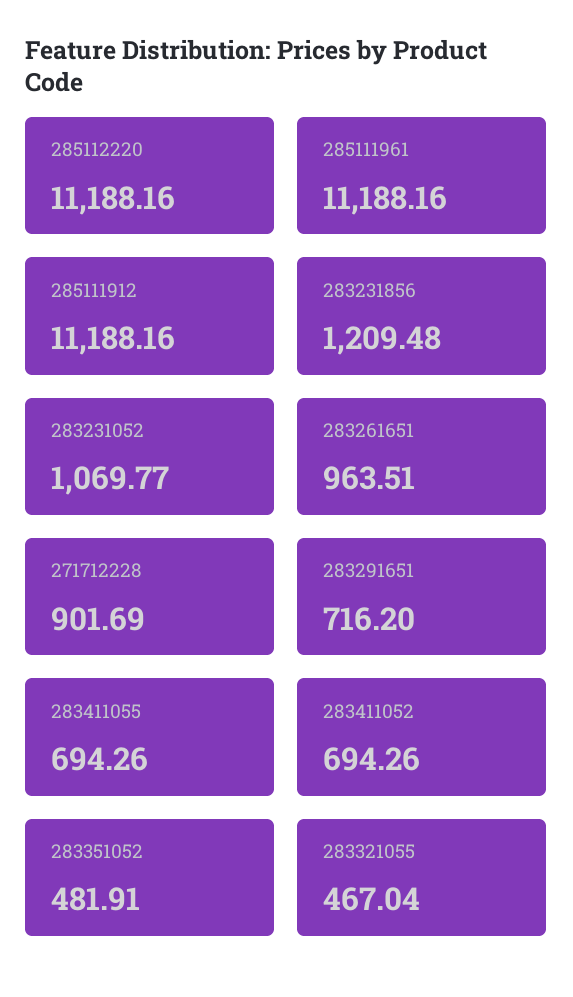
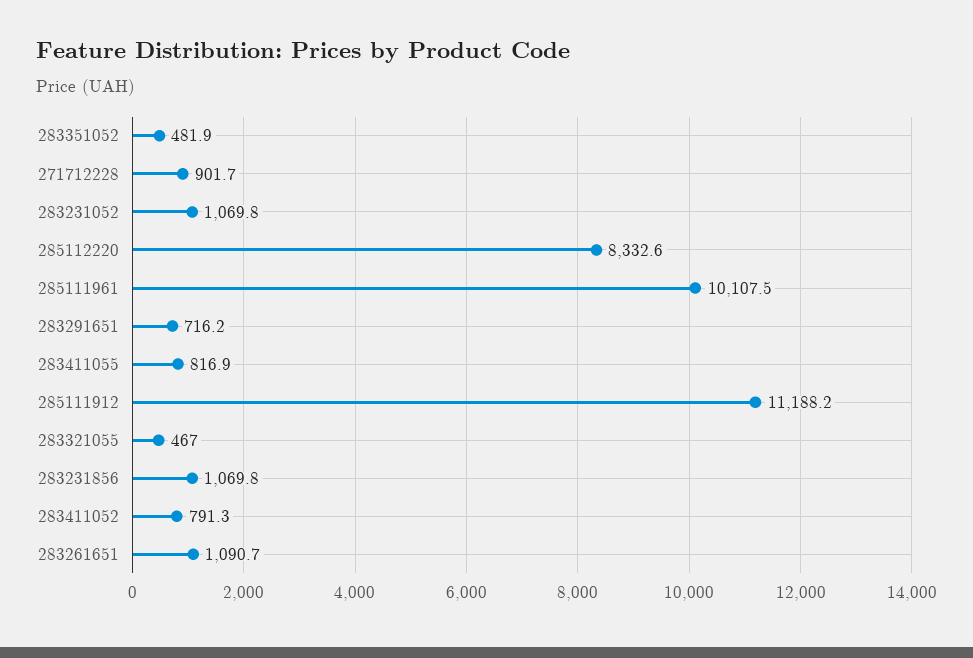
285112220: 11188.16 -> 8332.6
285111961: 11188.16 -> 10107.5
283231856: 1209.48 -> 1069.8
283261651: 963.51 -> 1090.7
283411055: 694.26 -> 816.9
283411052: 694.26 -> 791.3

